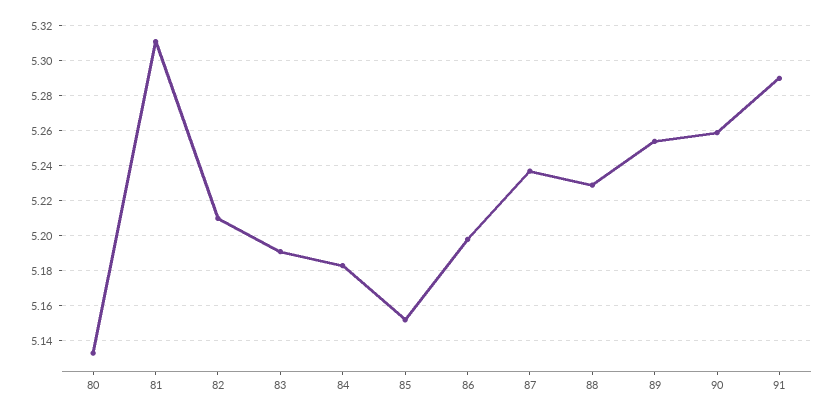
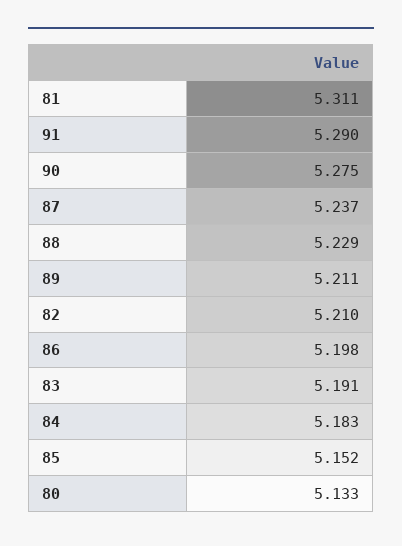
89: 5.255 -> 5.211
90: 5.26 -> 5.275

